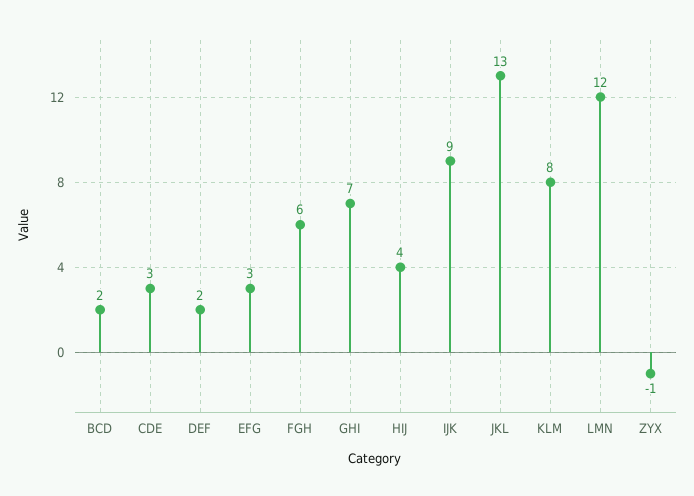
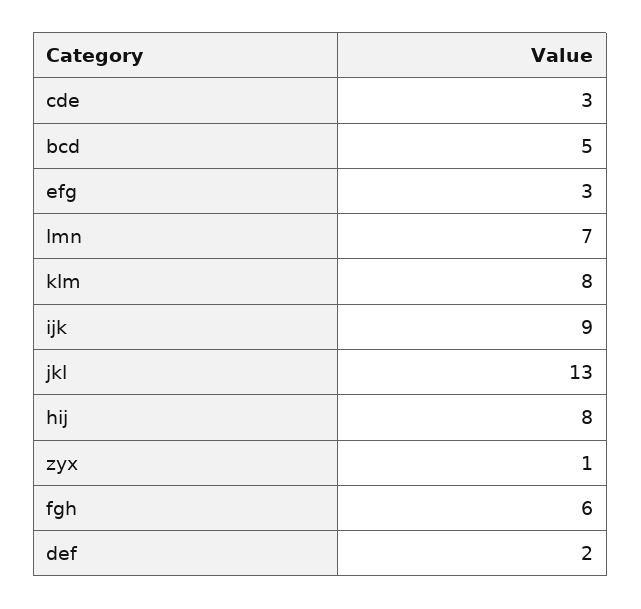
BCD: 2 -> 5
GHI: 7 -> none
HIJ: 4 -> 8
LMN: 12 -> 7
ZYX: -1 -> 1

